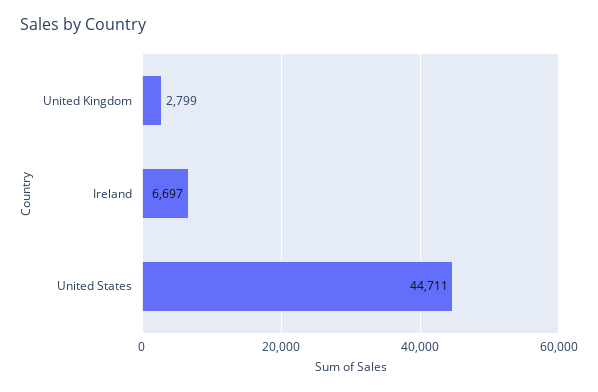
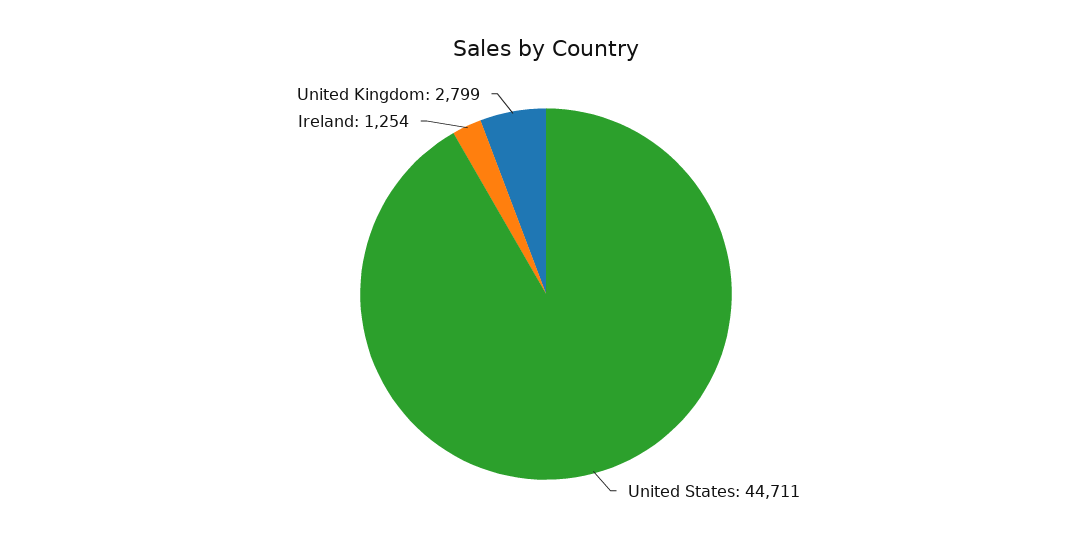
Ireland: 6697 -> 1254

